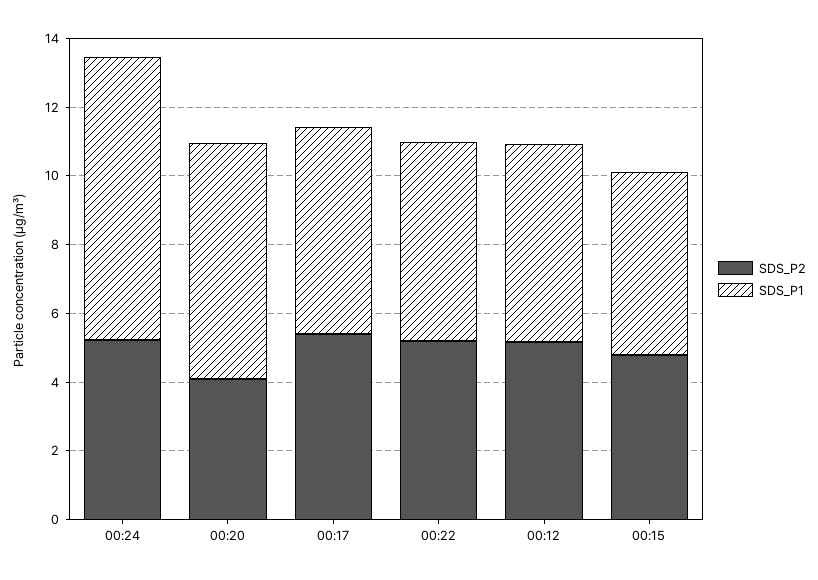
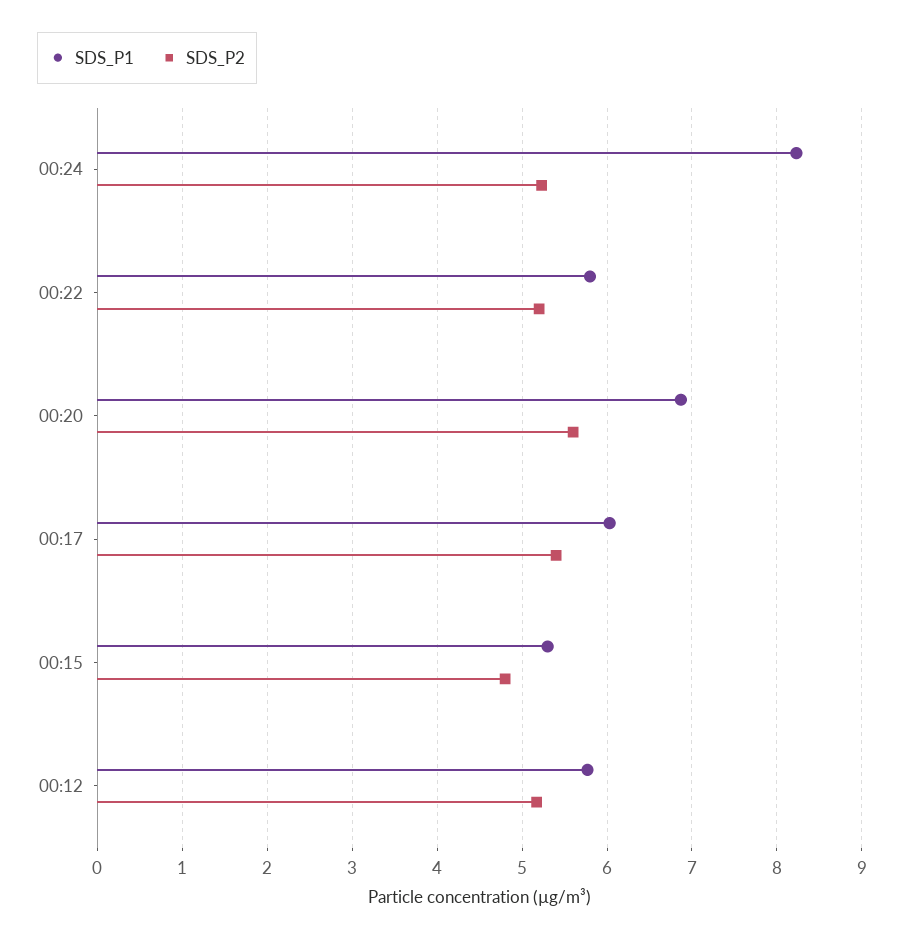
SDS_P2, 00:20: 4 -> 5.6

